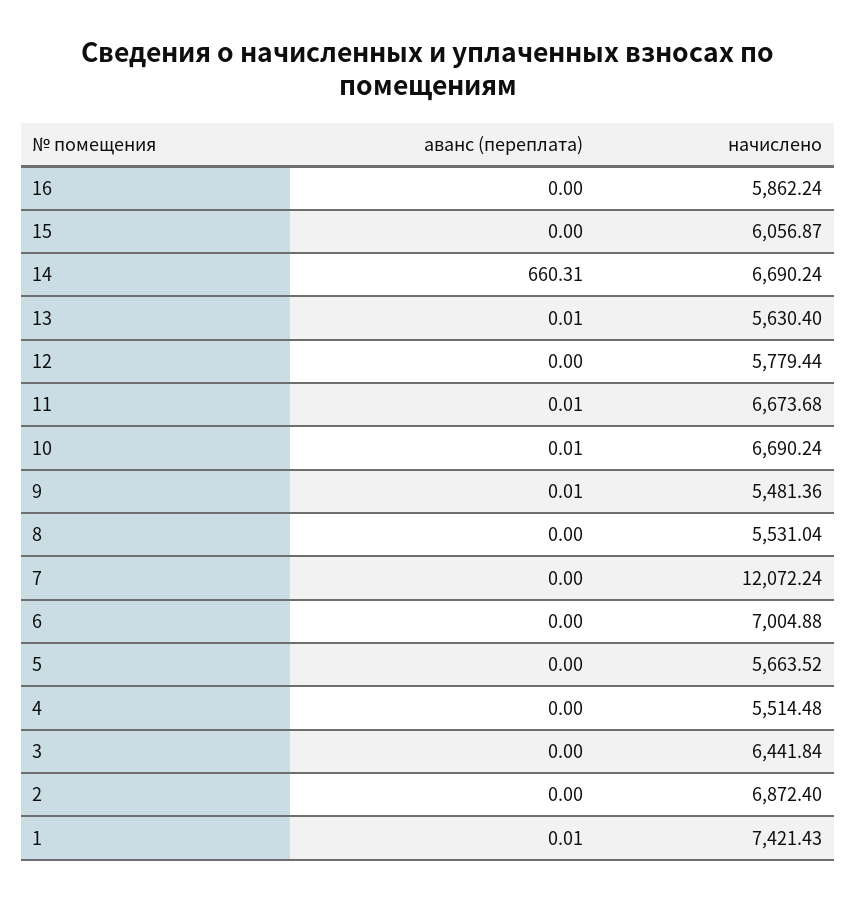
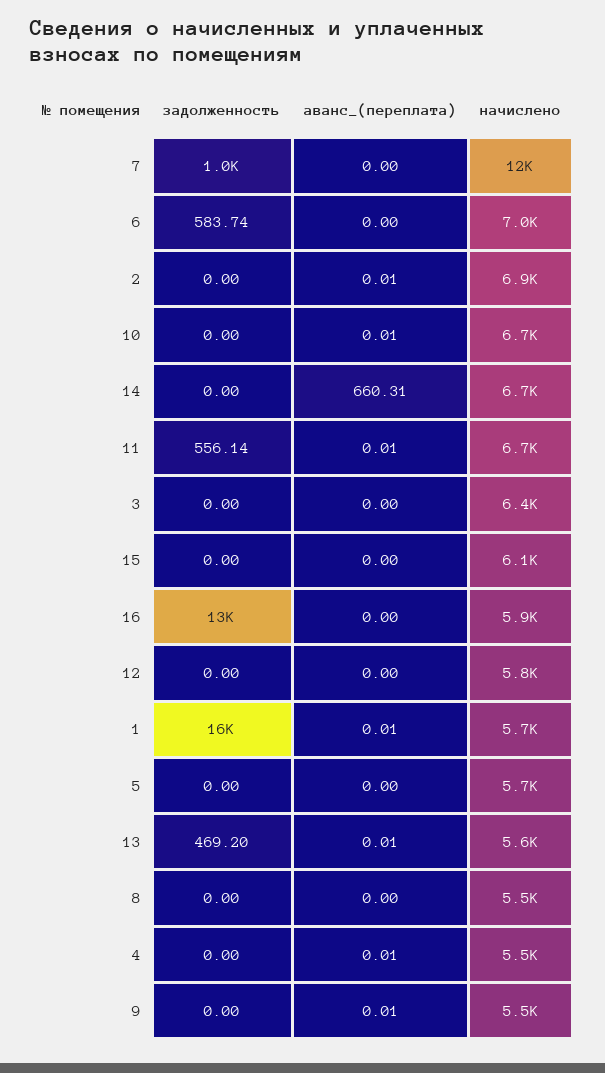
аванс (переплата), 4: 0 -> 0.01
аванс (переплата), 2: 0 -> 0.01
начислено, 1: 7421.43 -> 5700
задолженность, 7: none -> 1000
задолженность, 6: none -> 583.74
задолженность, 2: none -> 0
задолженность, 10: none -> 0
задолженность, 14: none -> 0
задолженность, 11: none -> 556.14
задолженность, 3: none -> 0
задолженность, 15: none -> 0
задолженность, 16: none -> 13000
задолженность, 12: none -> 0
задолженность, 1: none -> 16000
задолженность, 5: none -> 0
задолженность, 13: none -> 469.2
задолженность, 8: none -> 0
задолженность, 4: none -> 0
задолженность, 9: none -> 0

